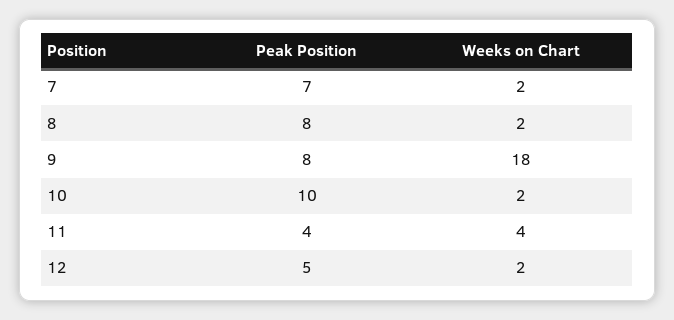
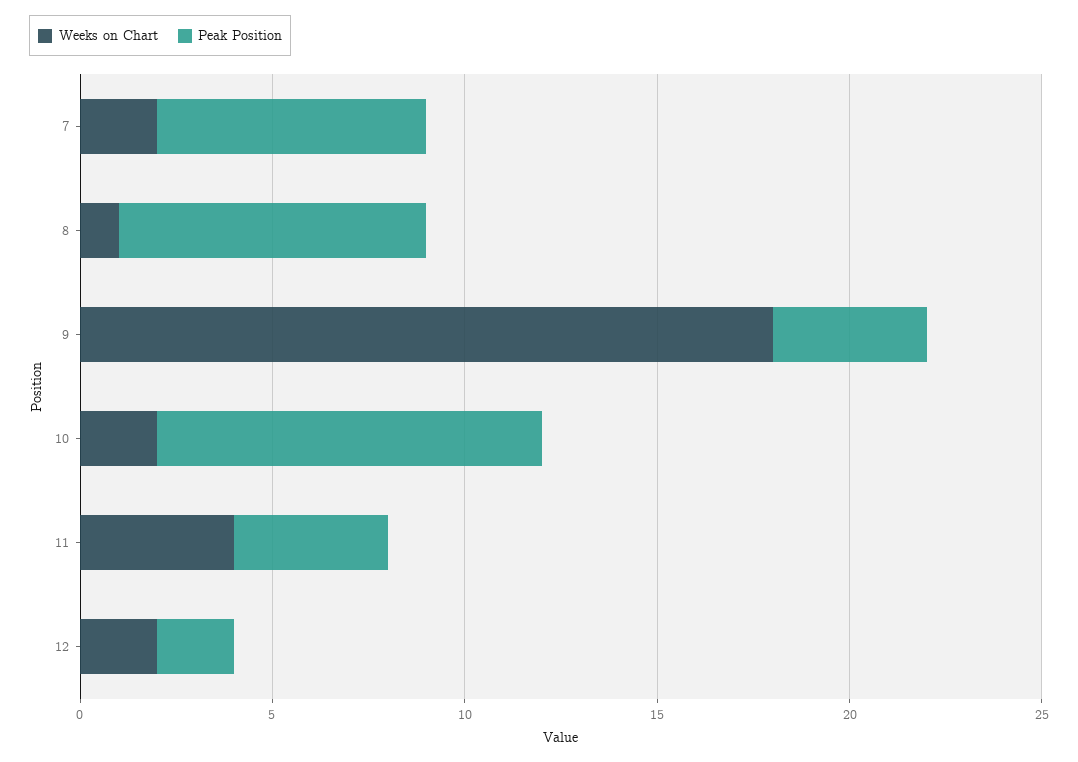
Weeks on Chart, 8: 2 -> 1
Peak Position, 9: 8 -> 4
Peak Position, 12: 5 -> 2

